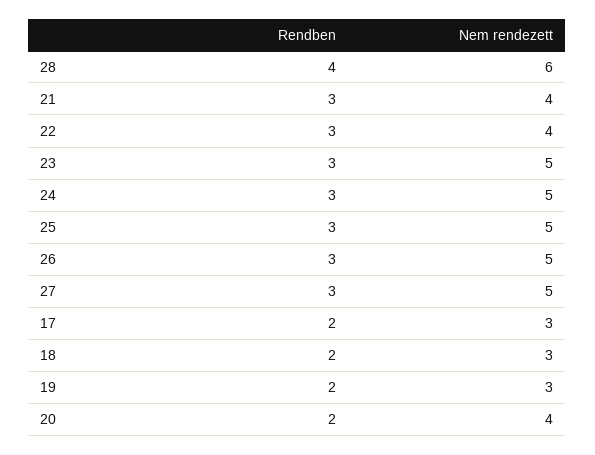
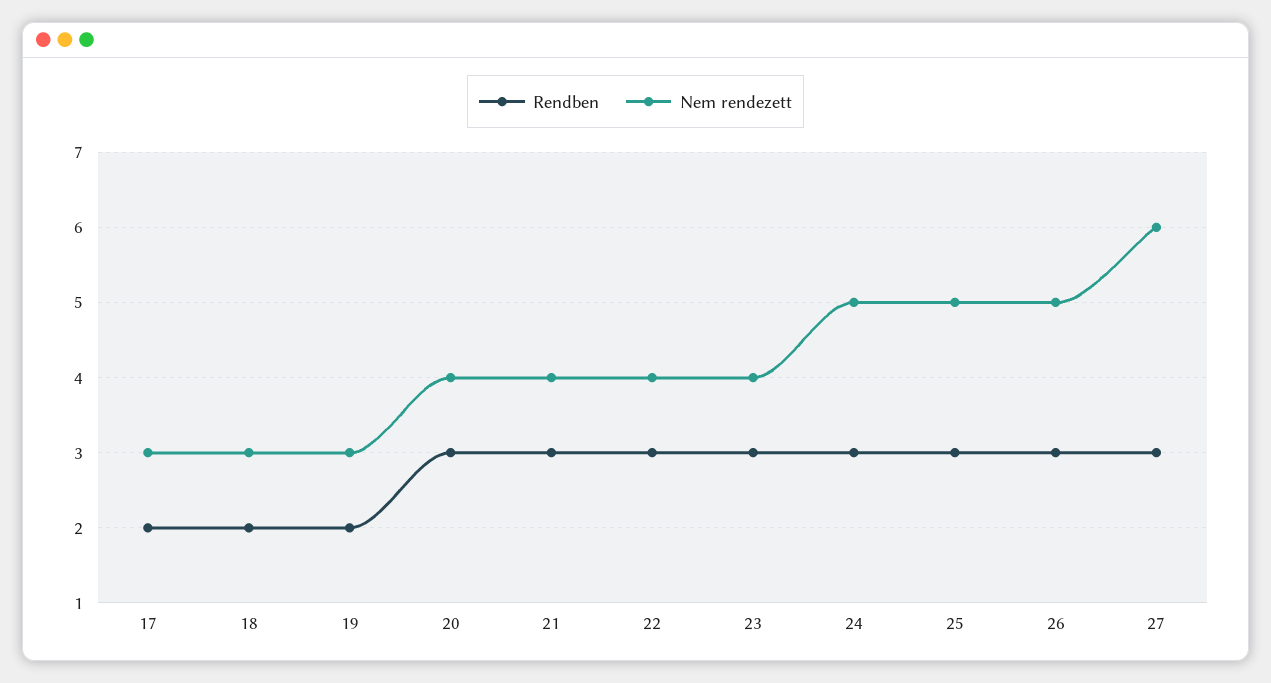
Rendben, 28: 4 -> none
Nem rendezett, 28: 6 -> none
Nem rendezett, 23: 5 -> 4
Nem rendezett, 27: 5 -> 6
Rendben, 20: 2 -> 3

